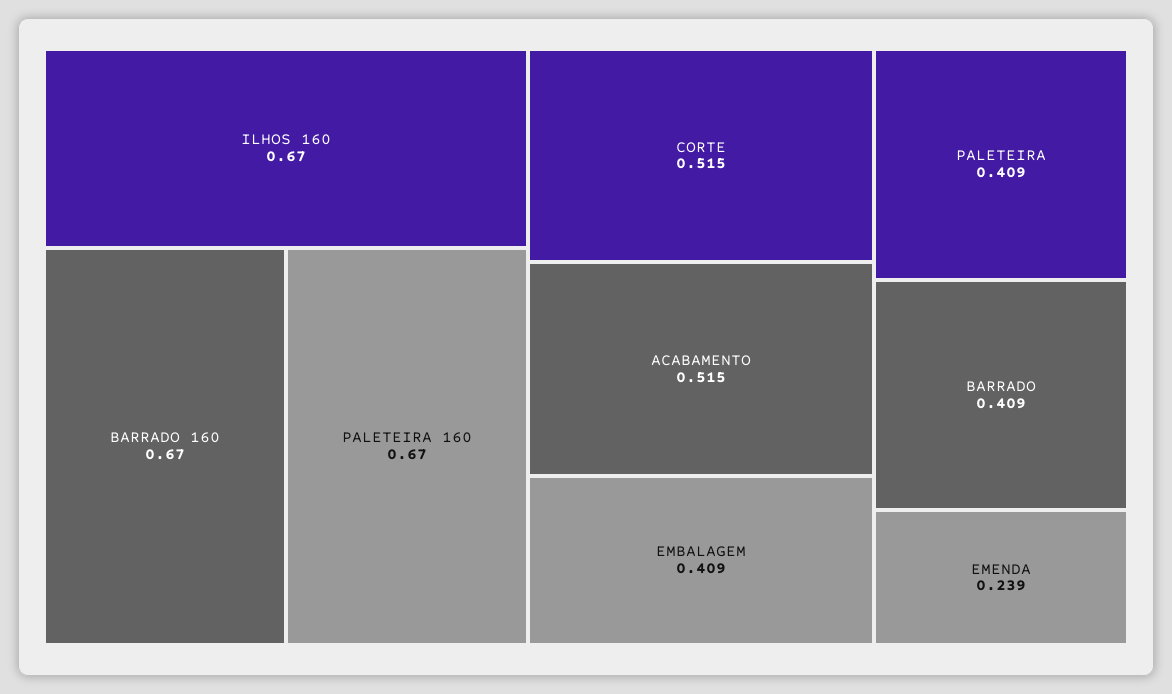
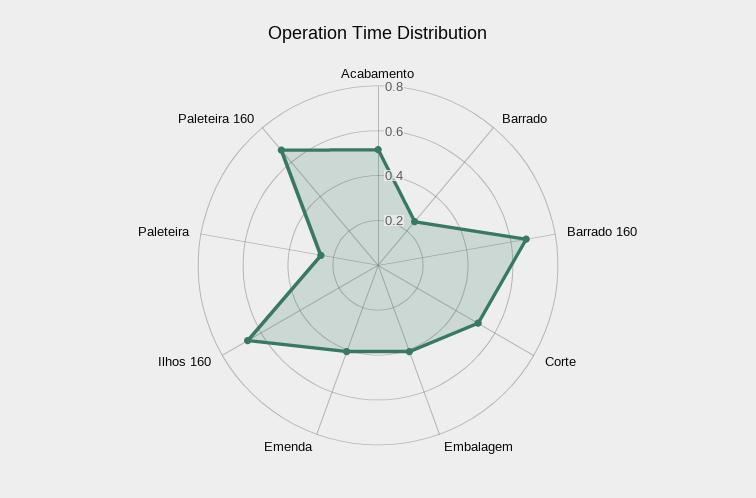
PALETEIRA: 0.409 -> 0.25
BARRADO: 0.409 -> 0.25
EMENDA: 0.239 -> 0.4

